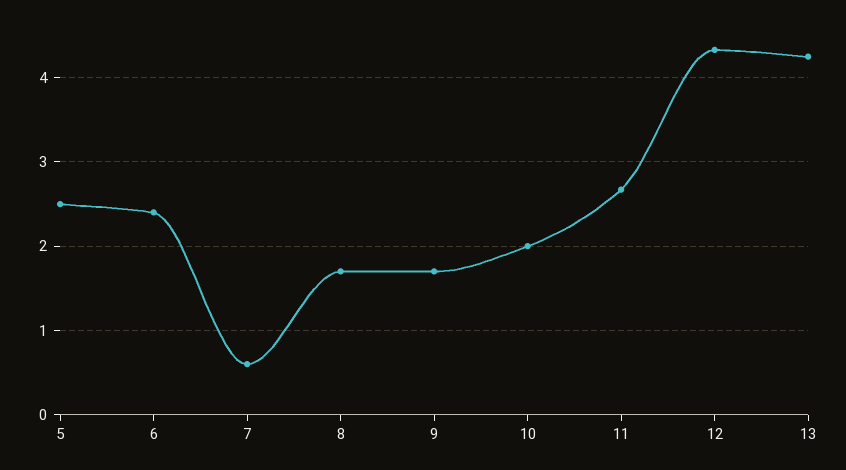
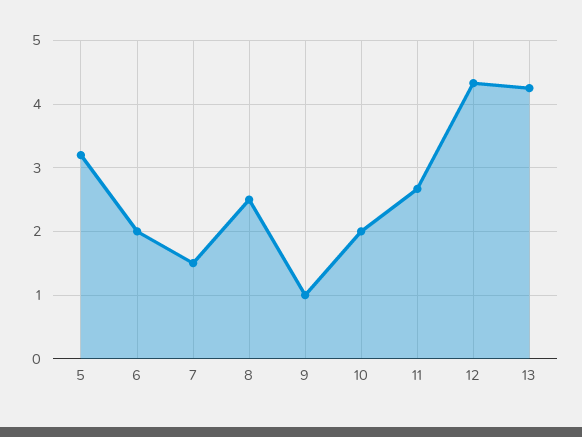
5: 2.5 -> 3.2
6: 2.4 -> 2
7: 0.6 -> 1.5
8: 1.7 -> 2.5
9: 1.7 -> 1

